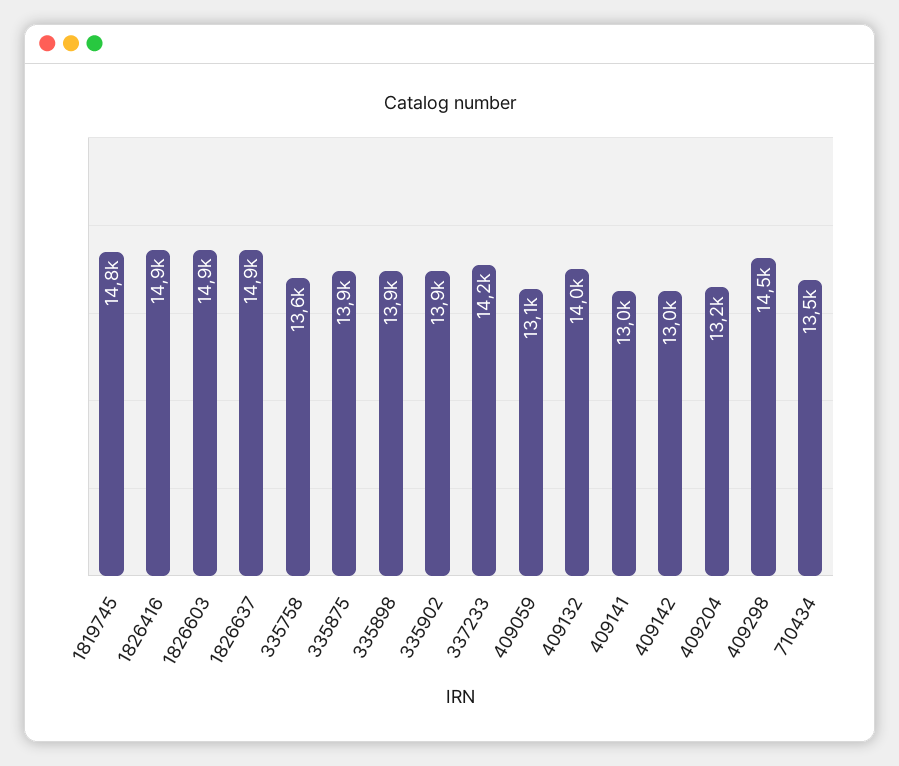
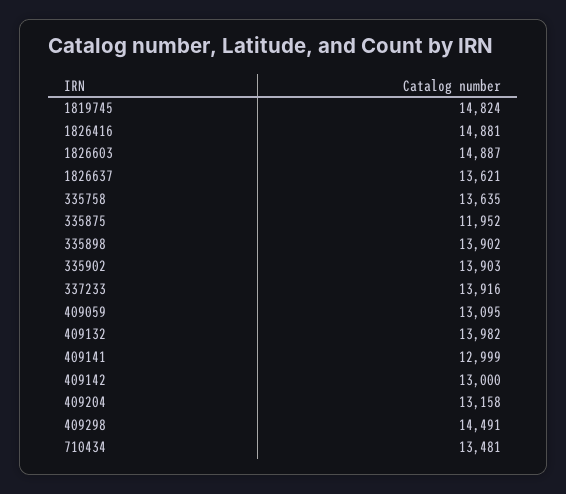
1826637: 14900 -> 13621
335875: 13900 -> 11952
337233: 14200 -> 13916

